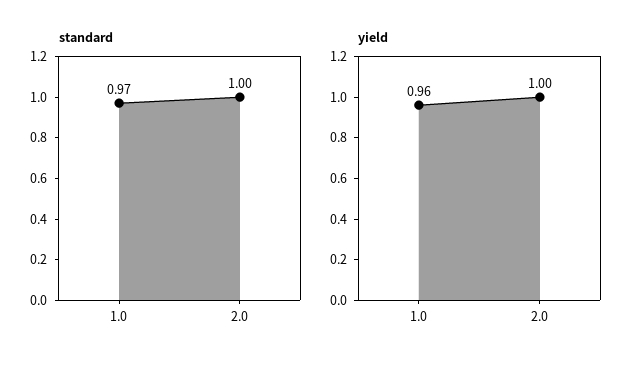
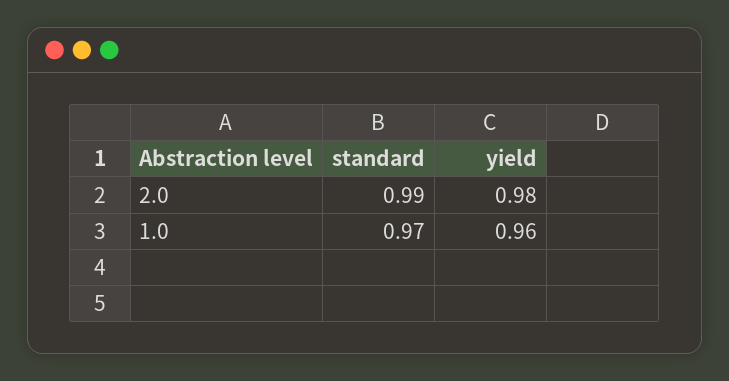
standard, 2.0: 1 -> 0.99
yield, 2.0: 1 -> 0.98

